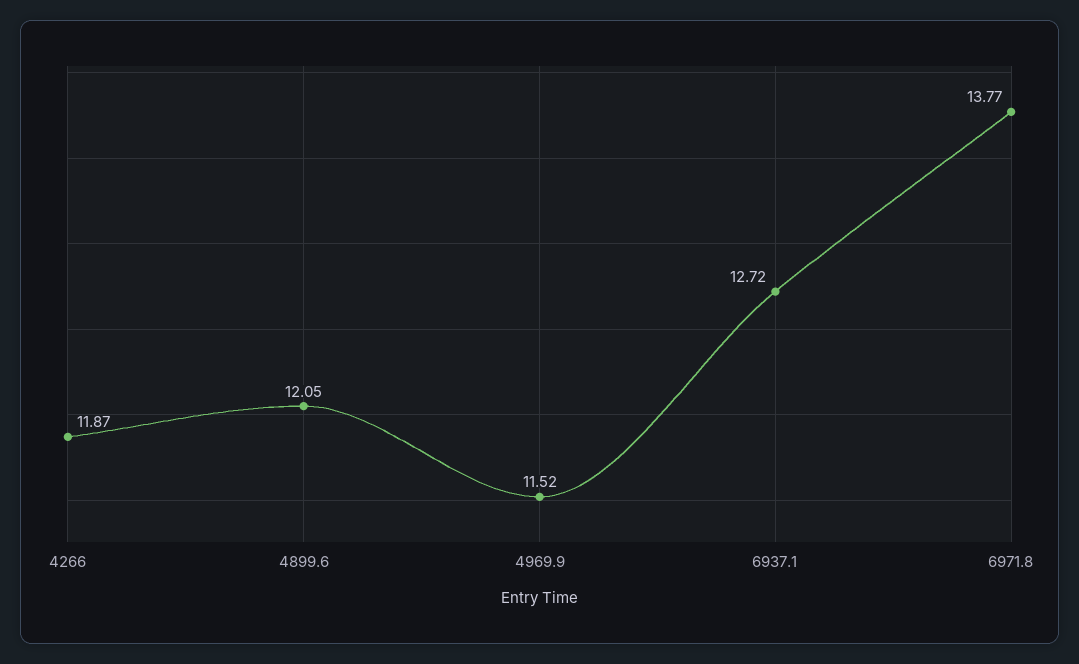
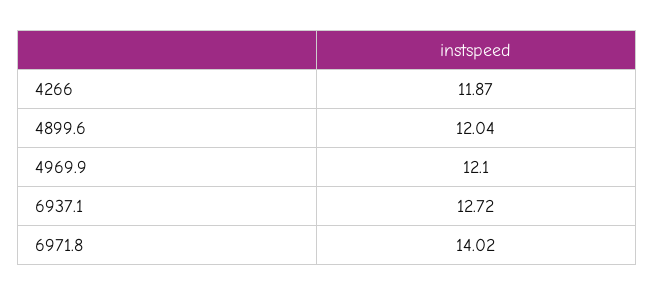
4899.6: 12.05 -> 12.04
4969.9: 11.52 -> 12.1
6971.8: 13.77 -> 14.02

